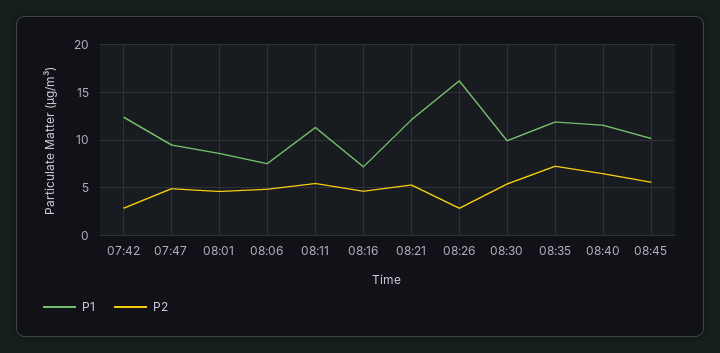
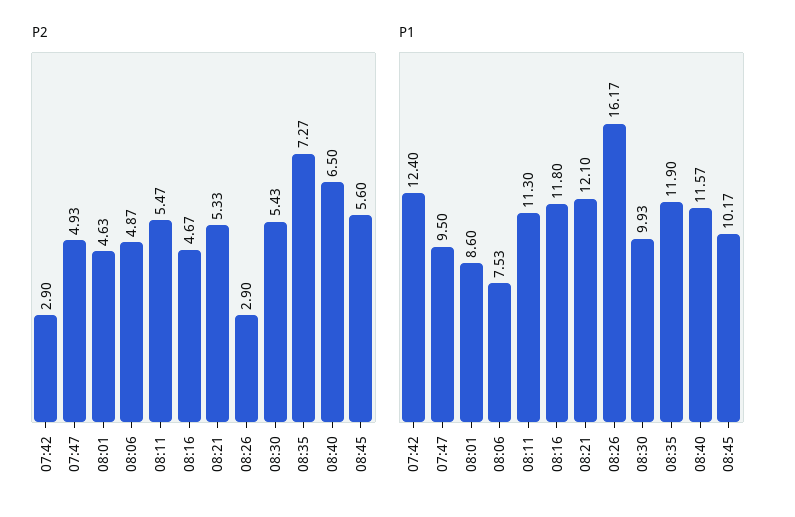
P1, 08:16: 7 -> 11.8

